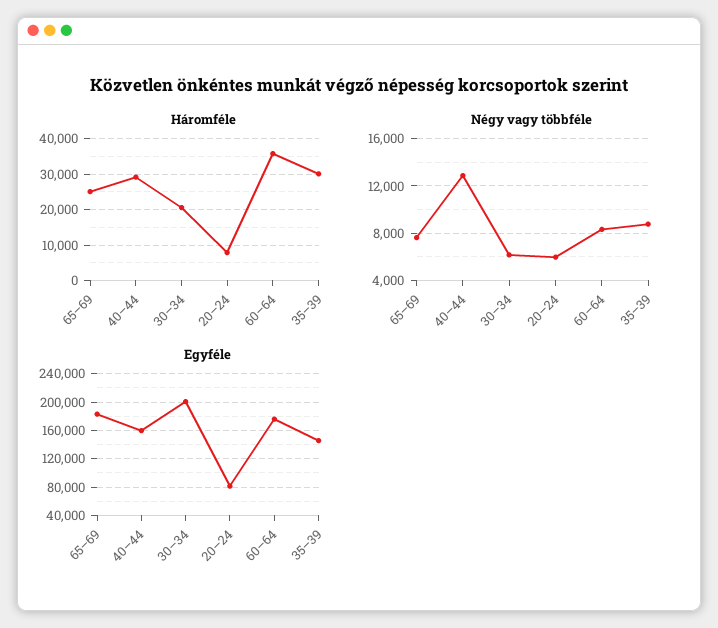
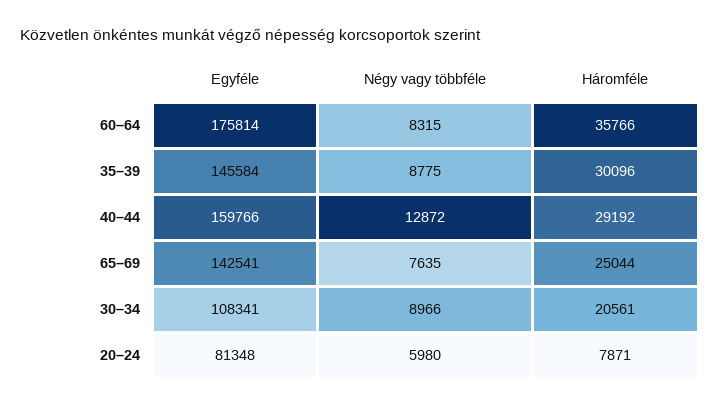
Négy vagy többféle, 30–34: 6000 -> 8966
Egyféle, 65–69: 180000 -> 142541
Egyféle, 30–34: 200000 -> 108341

